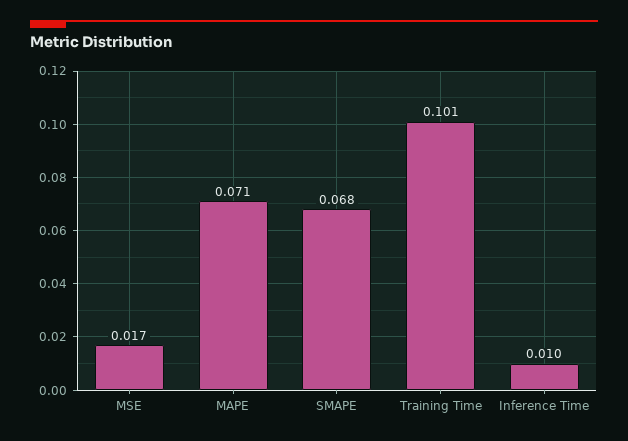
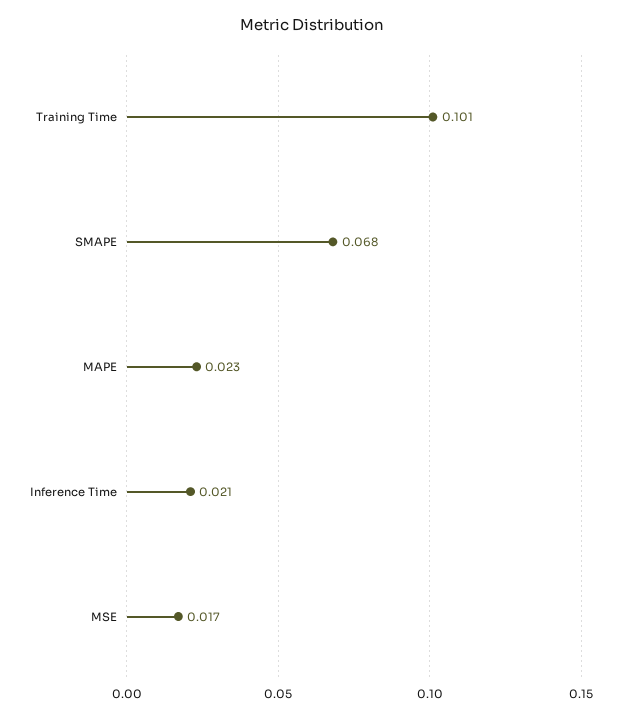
MAPE: 0.071 -> 0.023
Inference Time: 0.01 -> 0.021

